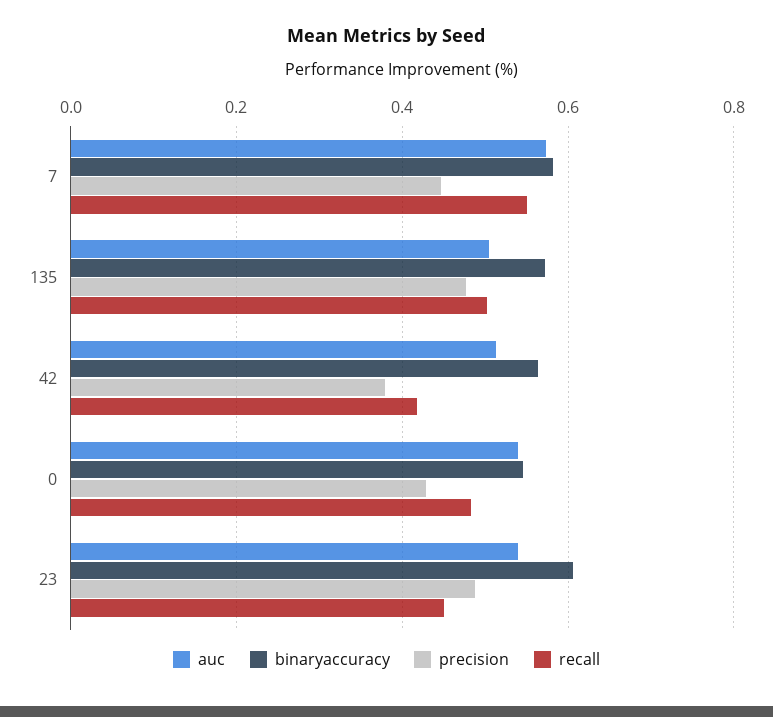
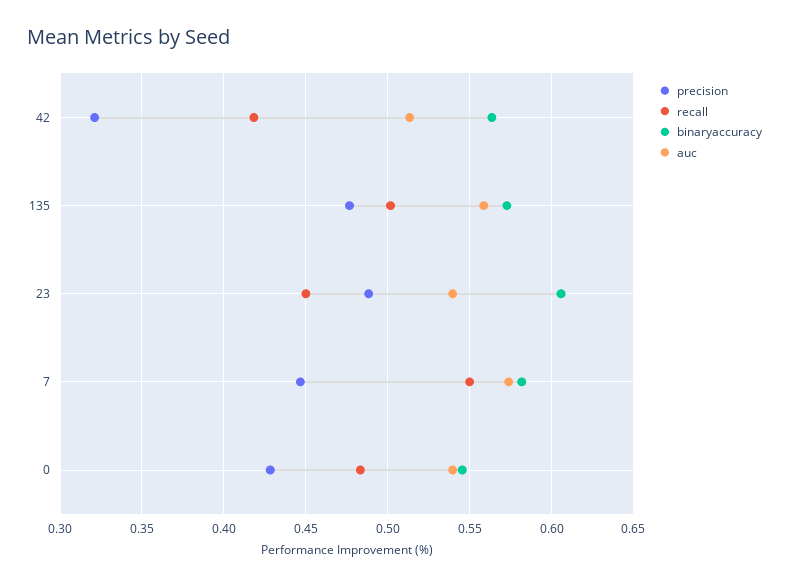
auc, 135: 0.5 -> 0.56
precision, 42: 0.38 -> 0.32

